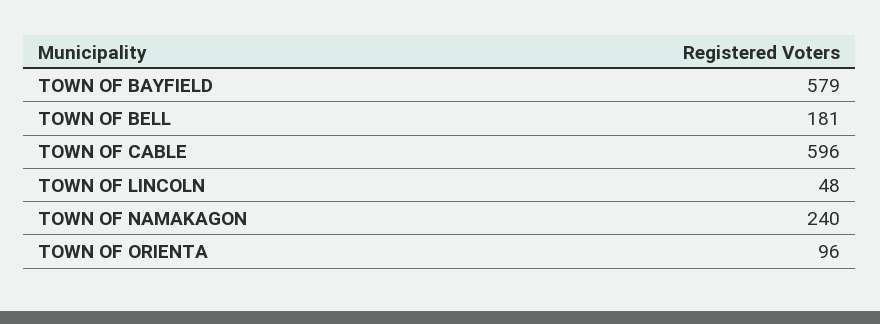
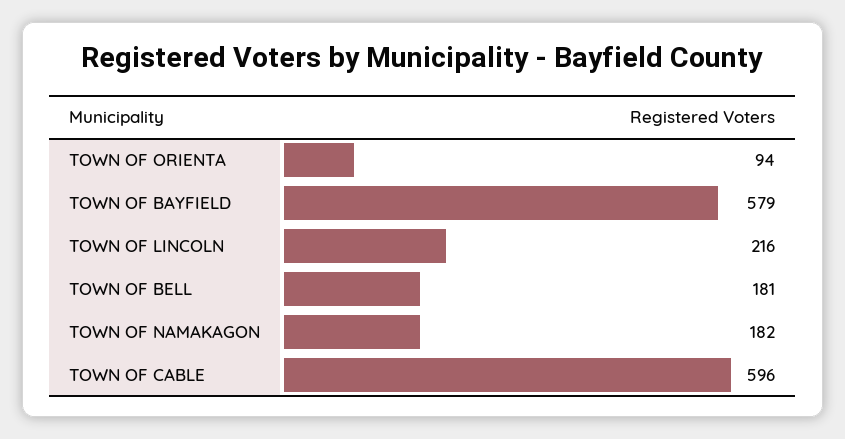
TOWN OF LINCOLN: 48 -> 216
TOWN OF NAMAKAGON: 240 -> 182
TOWN OF ORIENTA: 96 -> 94

